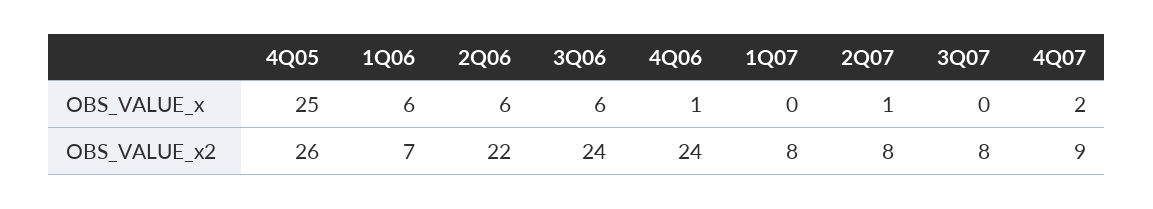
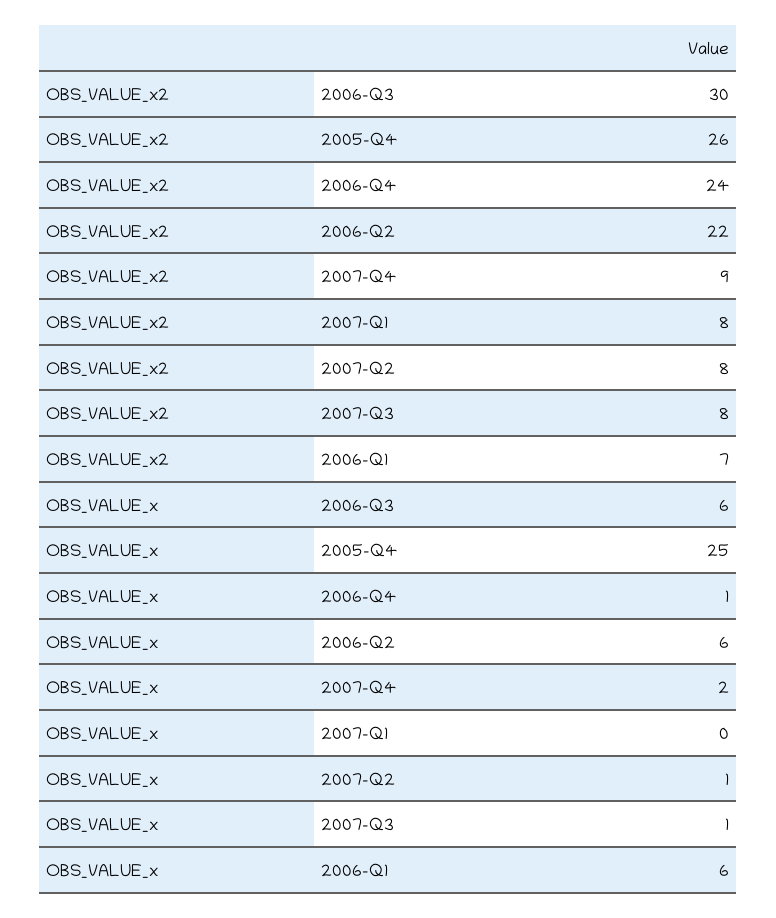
3Q07, OBS_VALUE_x: 0 -> 1
3Q06, OBS_VALUE_x2: 24 -> 30

